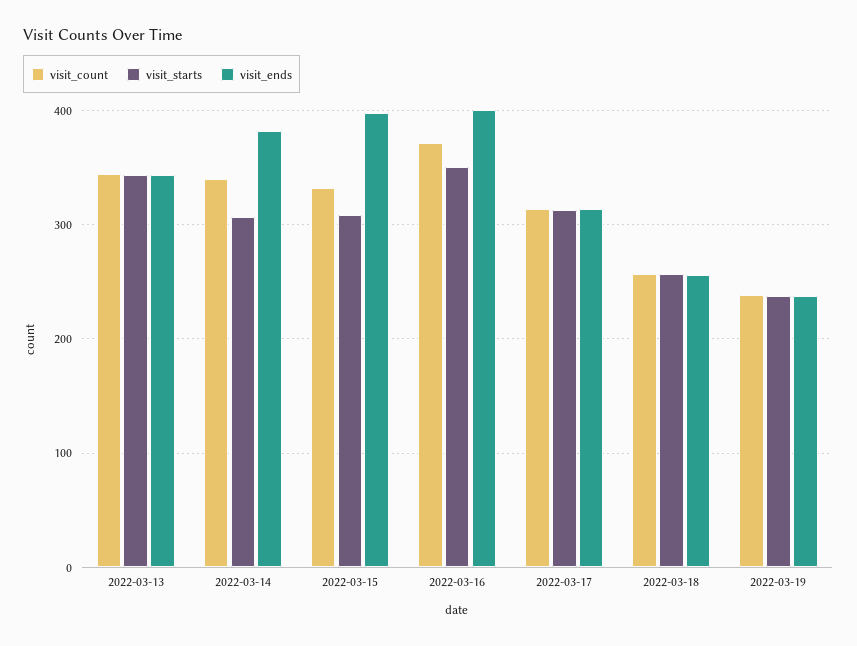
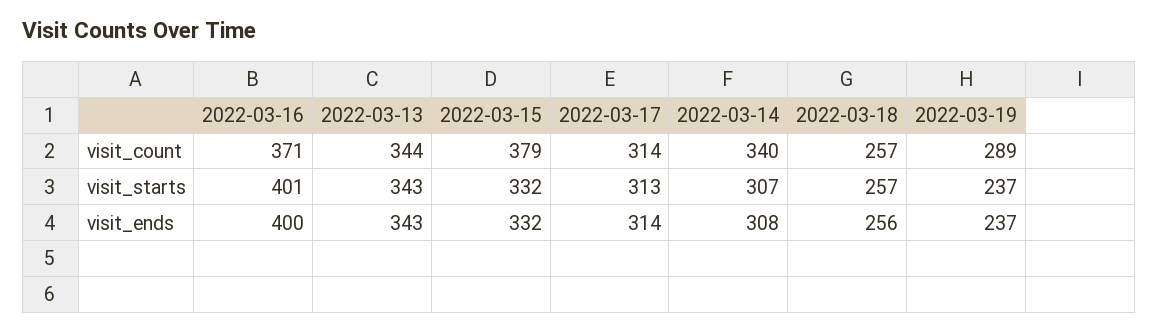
visit_ends, 2022-03-14: 380 -> 308
visit_count, 2022-03-15: 330 -> 379
visit_starts, 2022-03-15: 310 -> 332
visit_ends, 2022-03-15: 400 -> 332
visit_starts, 2022-03-16: 350 -> 401
visit_count, 2022-03-19: 240 -> 289

